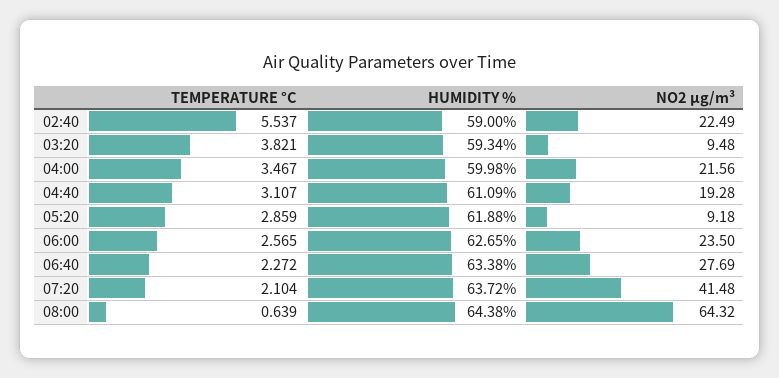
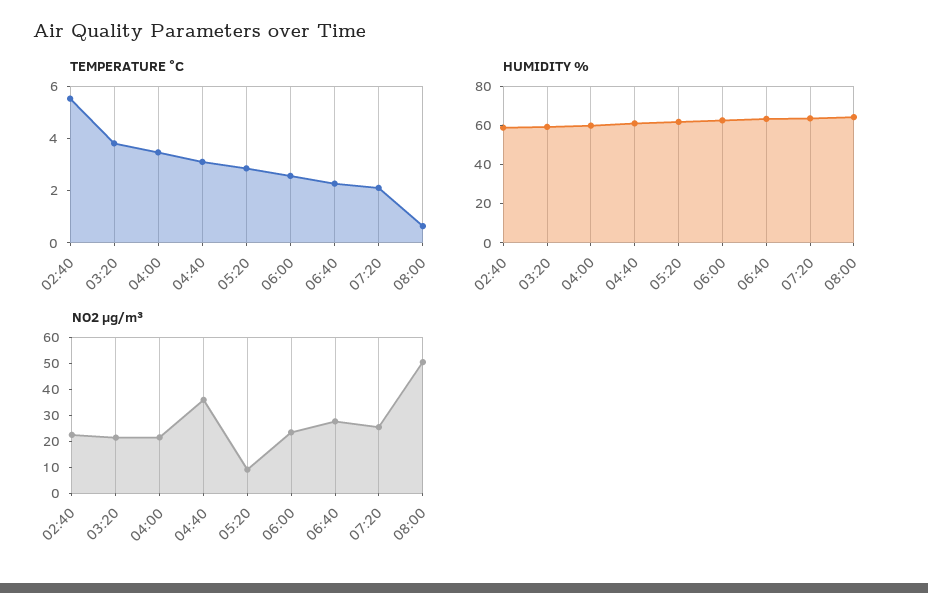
NO2 µg/m³, 03:20: 9.48 -> 20
NO2 µg/m³, 04:40: 19.28 -> 35
NO2 µg/m³, 07:20: 41.48 -> 25
NO2 µg/m³, 08:00: 64.32 -> 50

